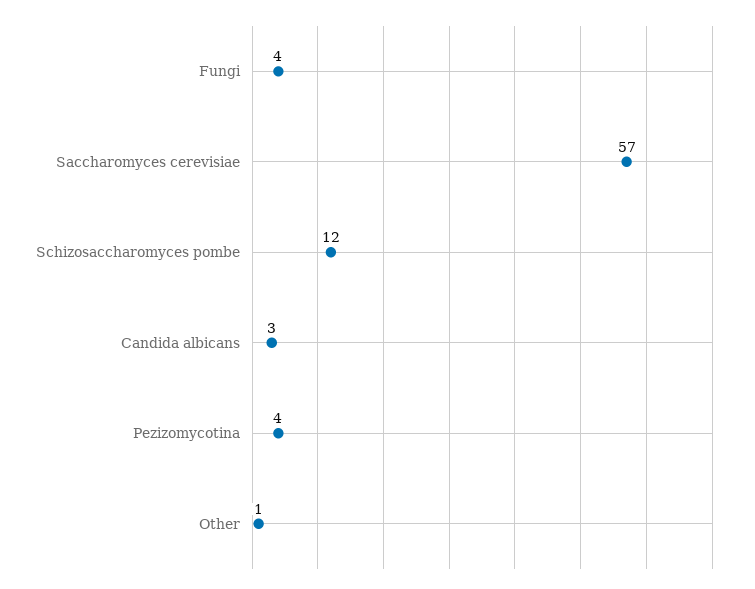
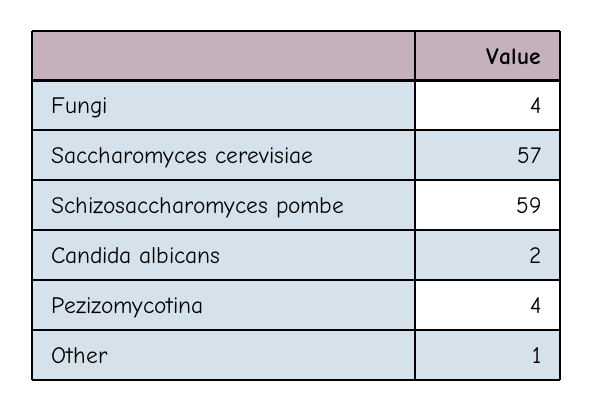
Schizosaccharomyces pombe: 12 -> 59
Candida albicans: 3 -> 2

